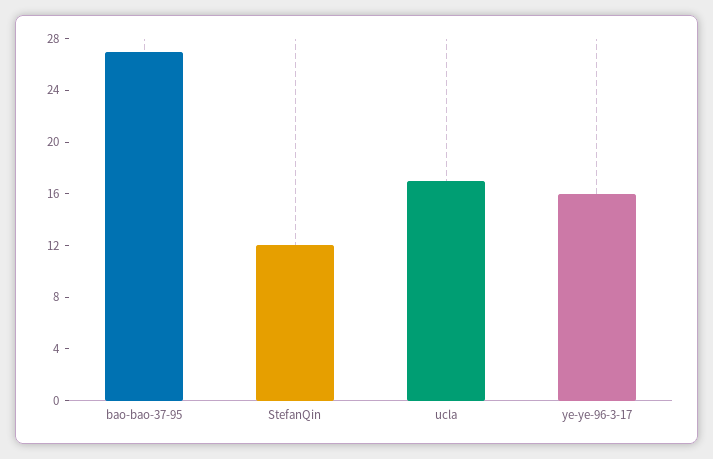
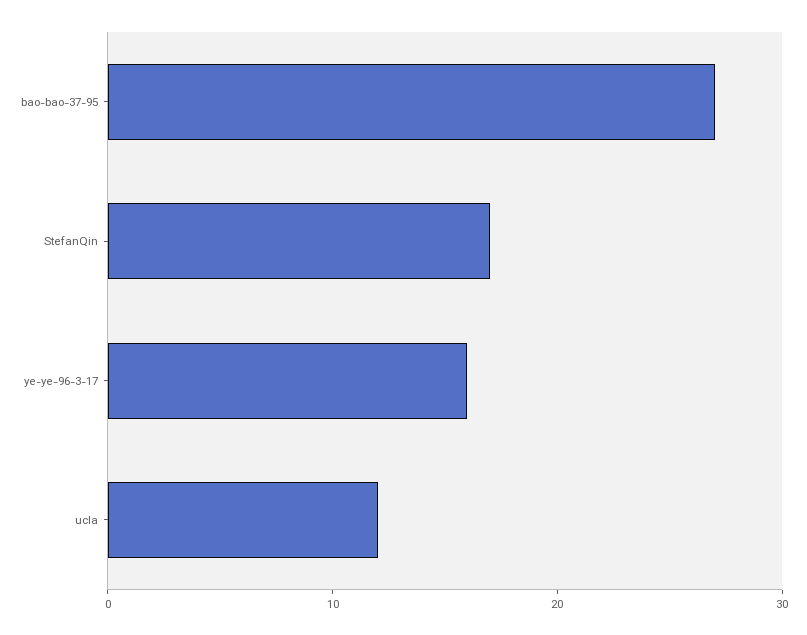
StefanQin: 12 -> 17
ucla: 17 -> 12

